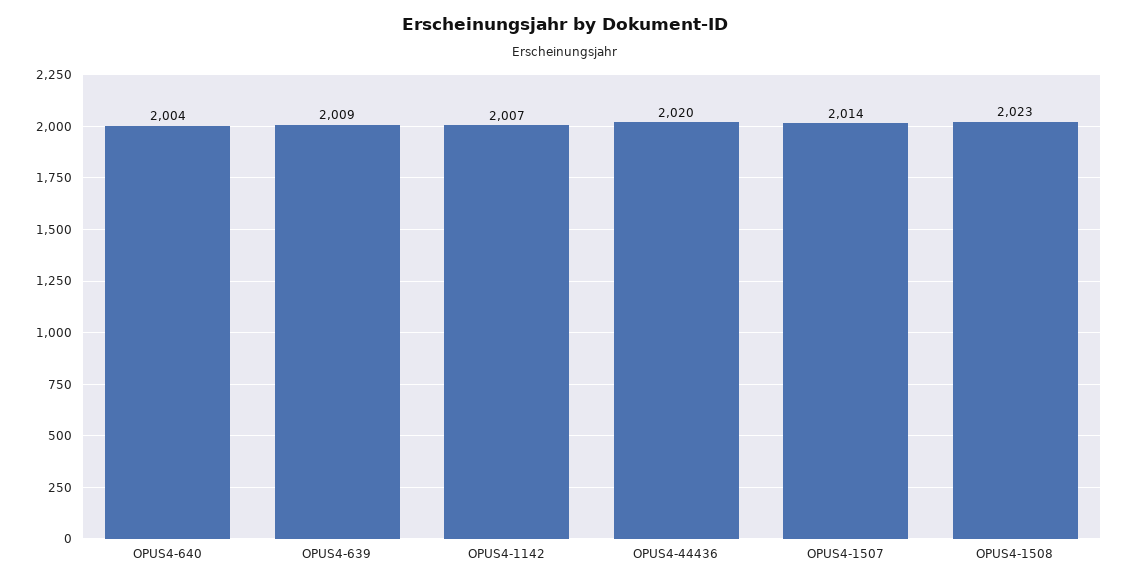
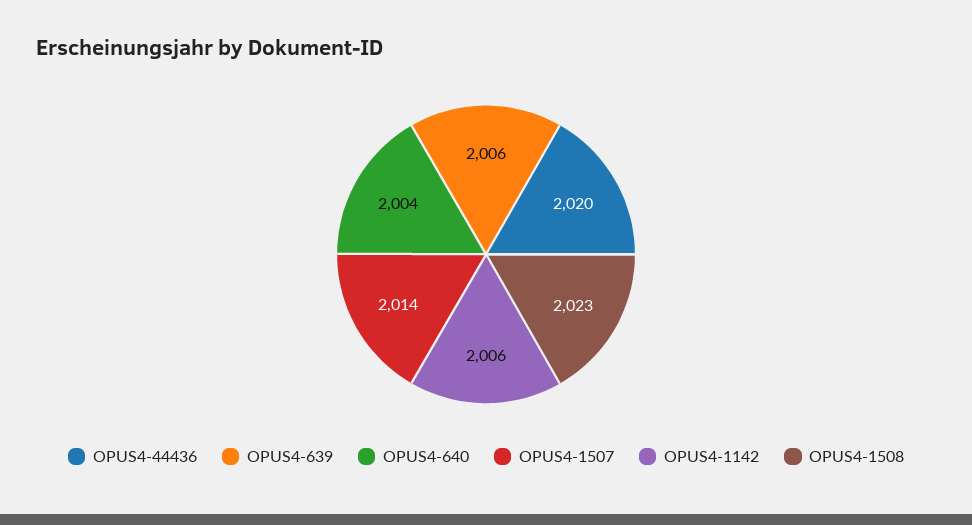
OPUS4-639: 2009 -> 2006
OPUS4-1142: 2007 -> 2006

